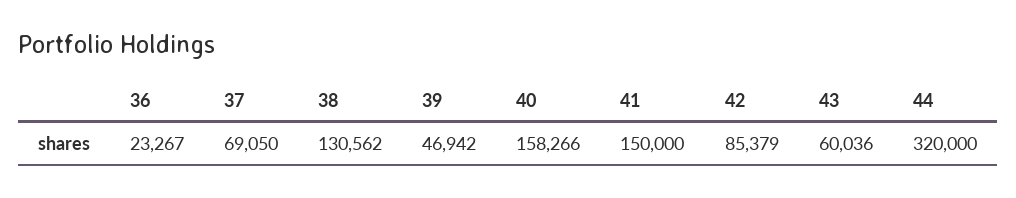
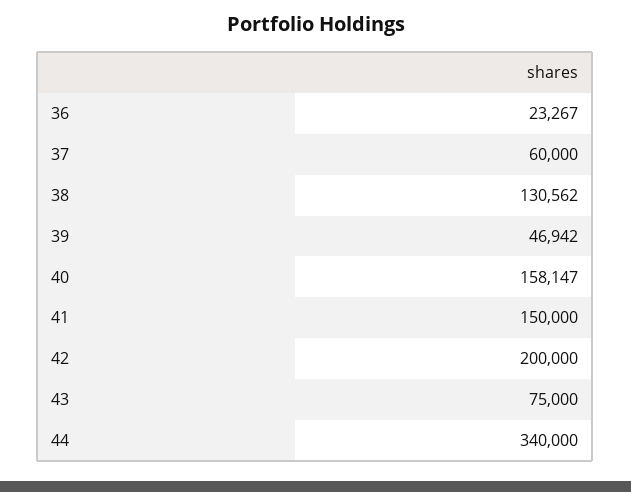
37: 69050 -> 60000
40: 158266 -> 158147
42: 85379 -> 200000
43: 60036 -> 75000
44: 320000 -> 340000

